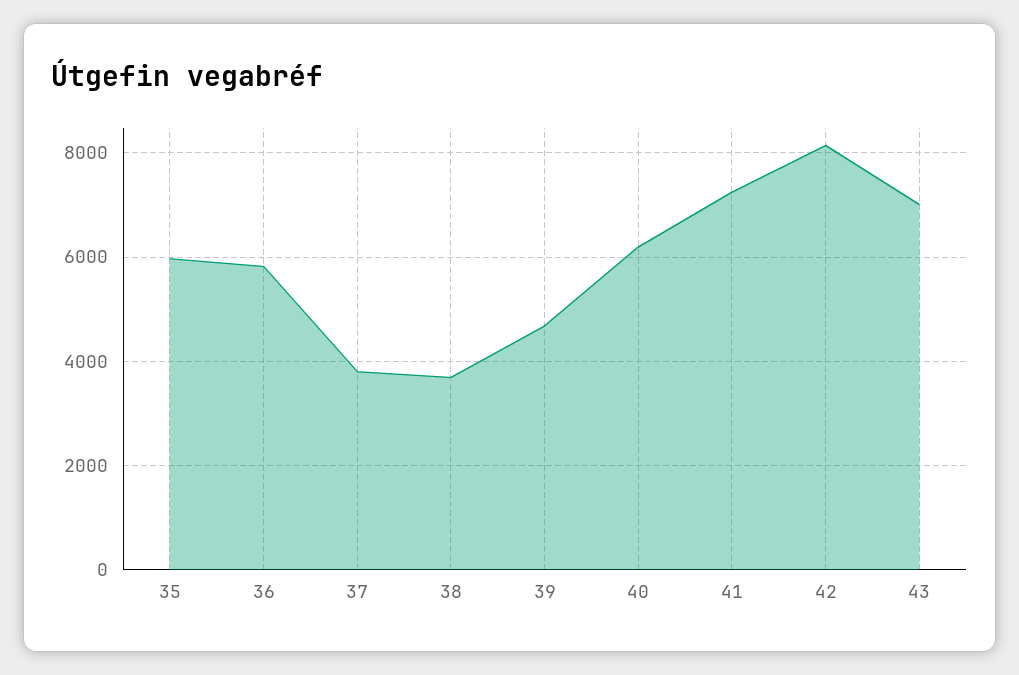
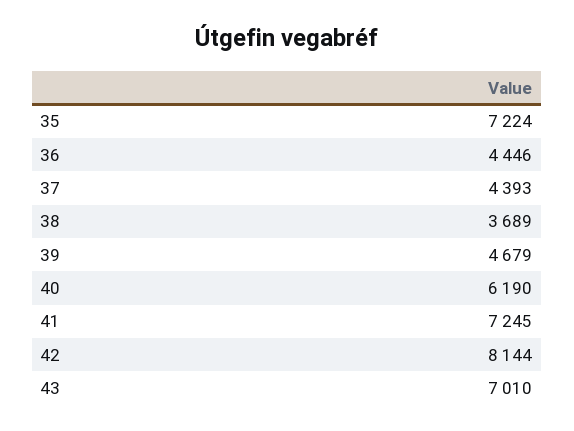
35: 6000 -> 7224
36: 5800 -> 4446
37: 3800 -> 4393

